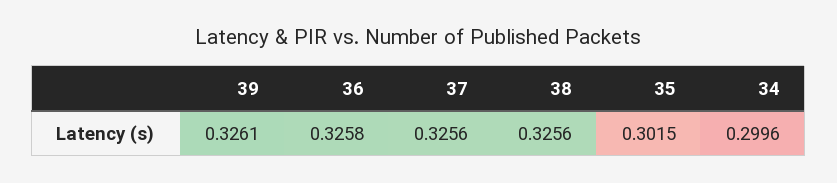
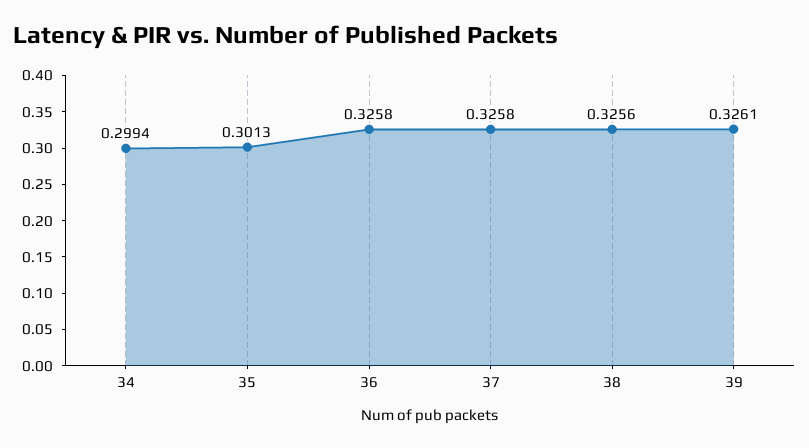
37: 0.3256 -> 0.3258
35: 0.3015 -> 0.3013
34: 0.2996 -> 0.2994

